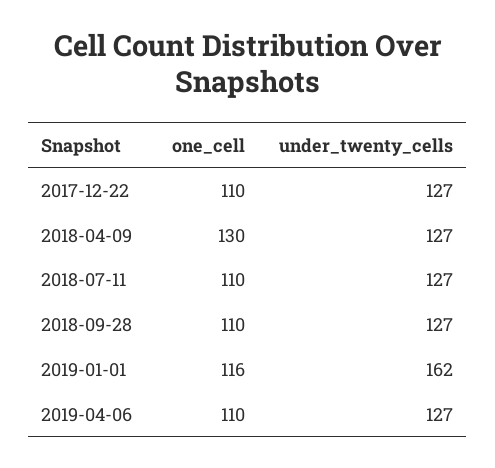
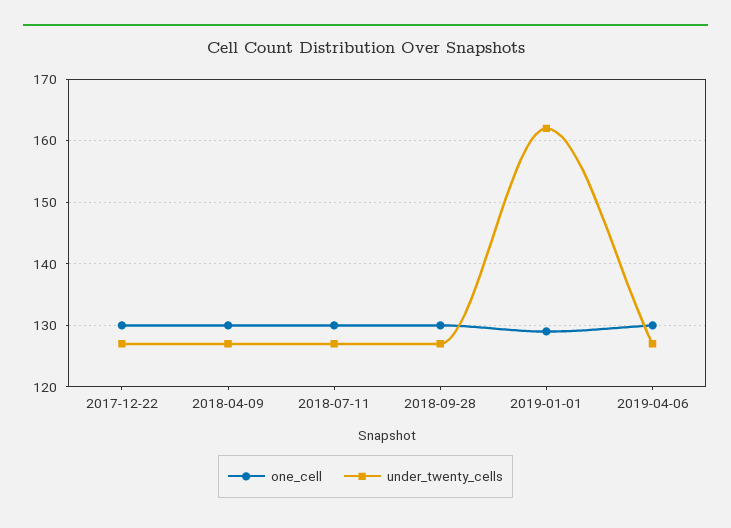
one_cell, 2017-12-22: 110 -> 130
one_cell, 2018-07-11: 110 -> 130
one_cell, 2018-09-28: 110 -> 130
one_cell, 2019-01-01: 116 -> 129
one_cell, 2019-04-06: 110 -> 130

